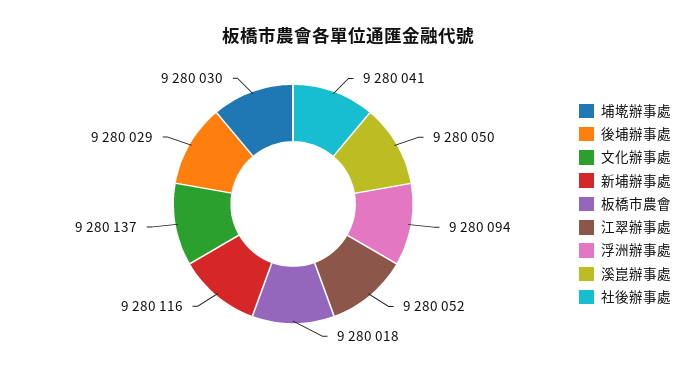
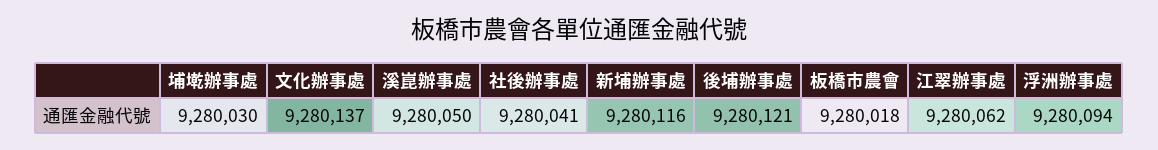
後埔辦事處: 9280029 -> 9280121
江翠辦事處: 9280052 -> 9280062

